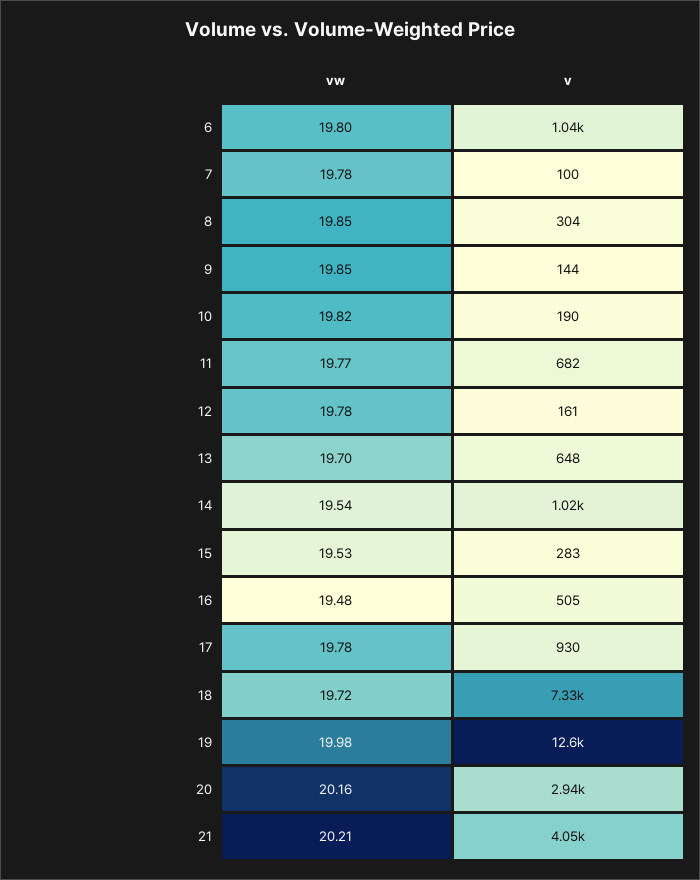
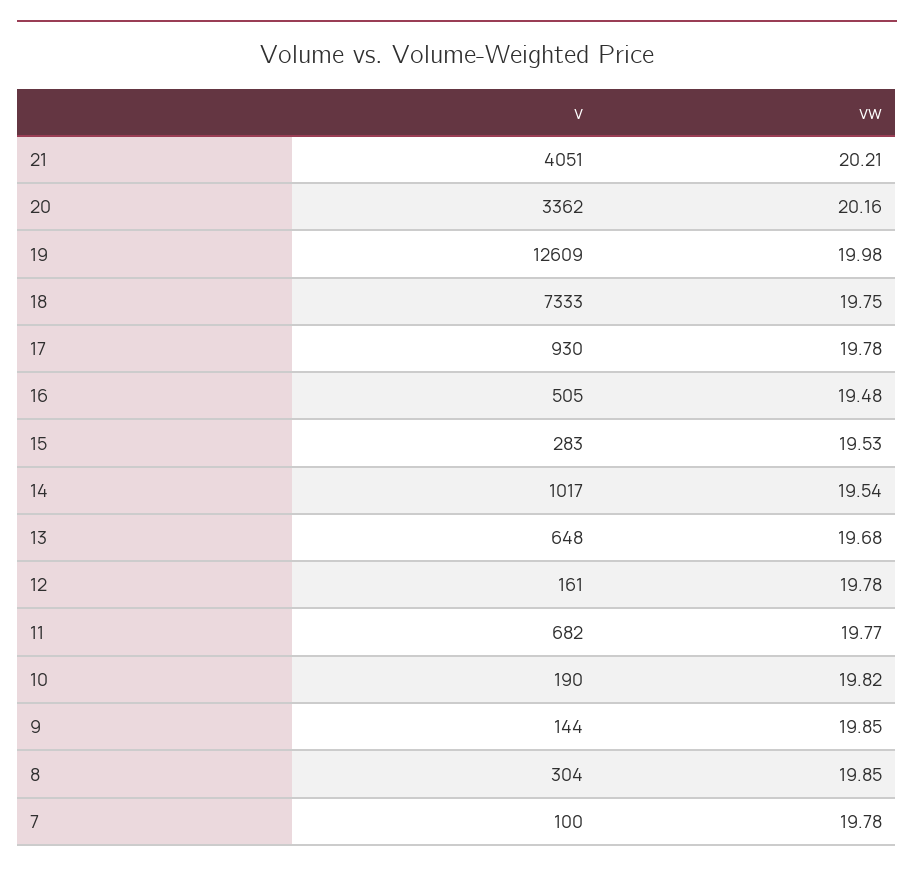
vw, 6: 19.8 -> none
v, 6: 1040 -> none
vw, 13: 19.7 -> 19.68
vw, 18: 19.72 -> 19.75
v, 20: 2940 -> 3362

